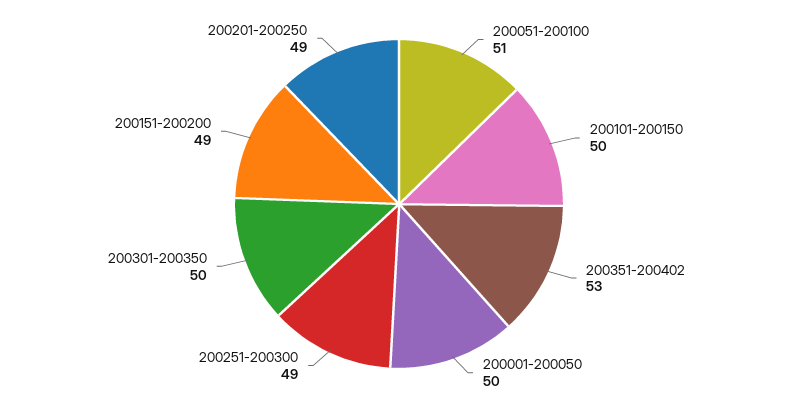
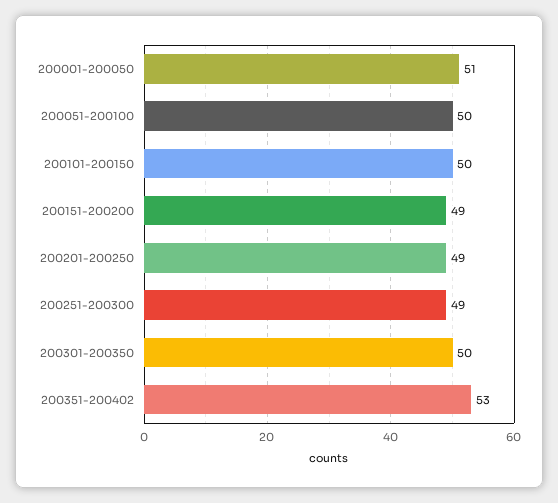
200051-200100: 51 -> 50
200001-200050: 50 -> 51

